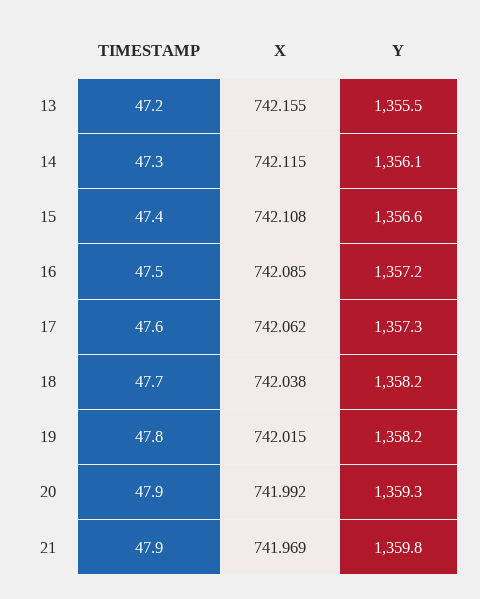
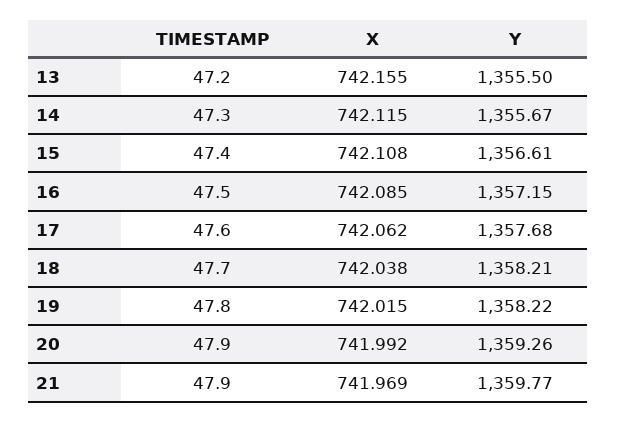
Y, 14: 1356.1 -> 1355.67
Y, 17: 1357.3 -> 1357.68

